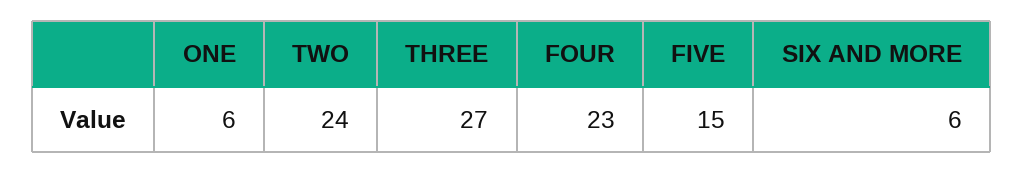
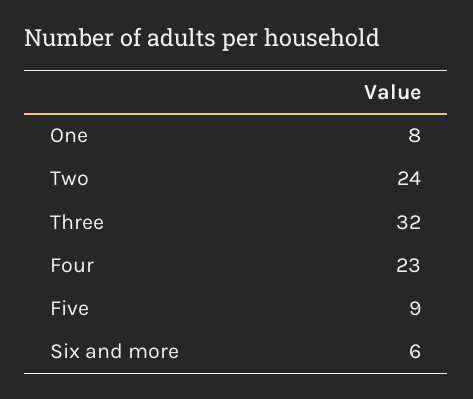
ONE: 6 -> 8
THREE: 27 -> 32
FIVE: 15 -> 9

